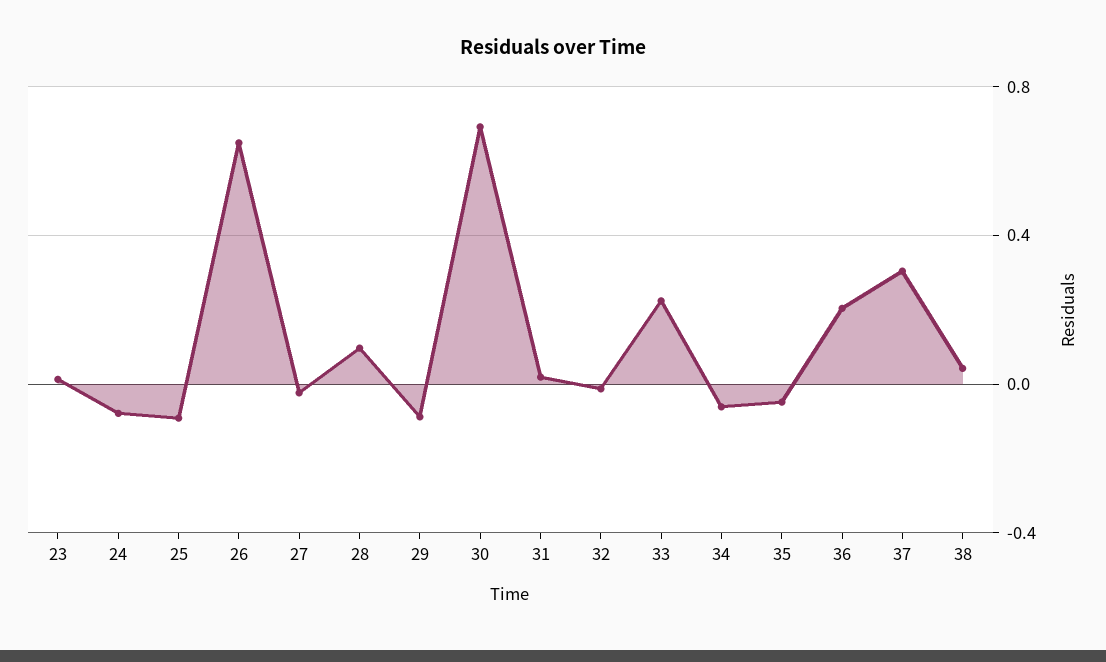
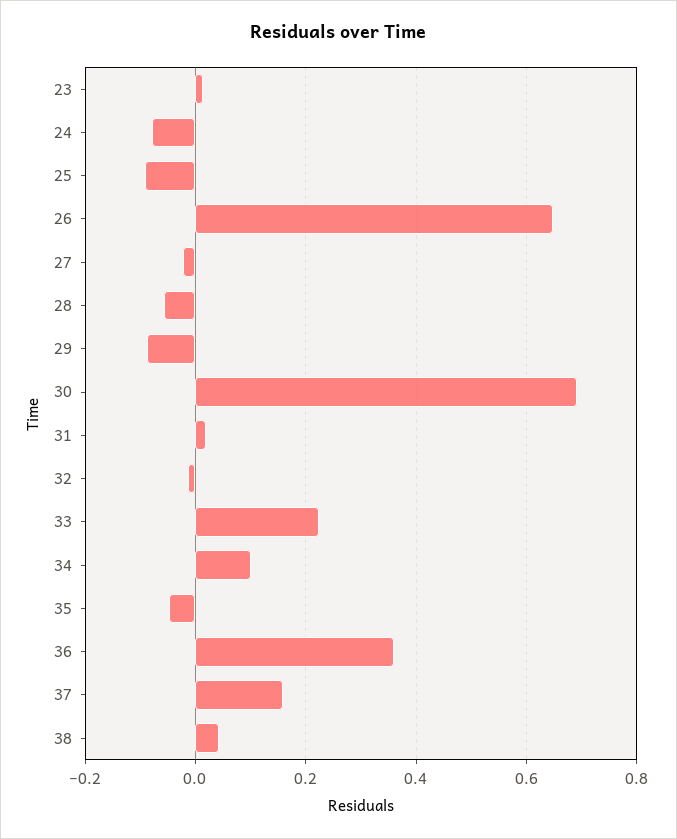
28: 0.1 -> -0.06
34: -0.05 -> 0.1
36: 0.2 -> 0.36
37: 0.3 -> 0.16

